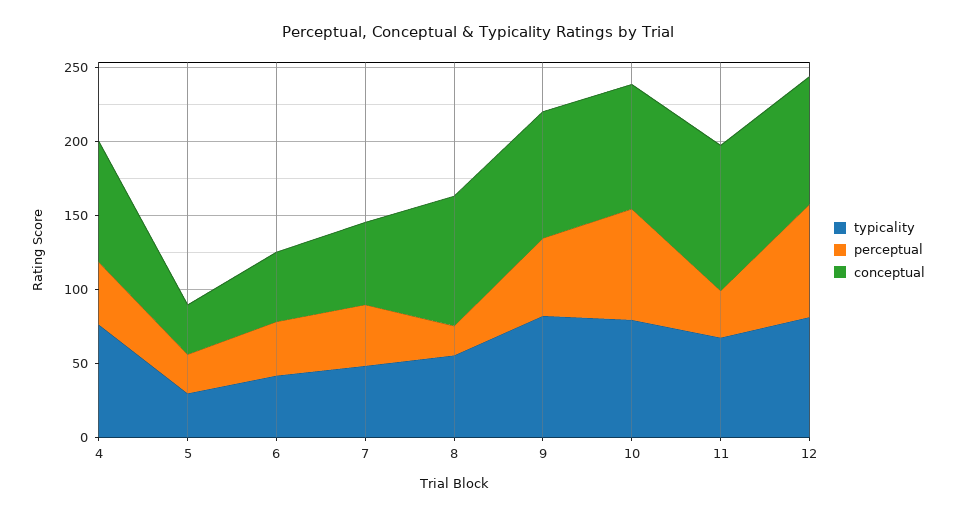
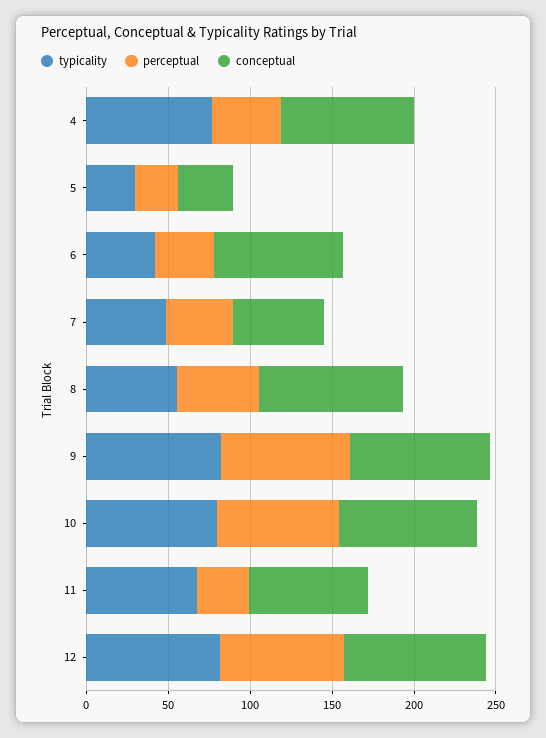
conceptual, 6: 50 -> 80
perceptual, 8: 20 -> 50
perceptual, 9: 50 -> 80
conceptual, 11: 100 -> 70

